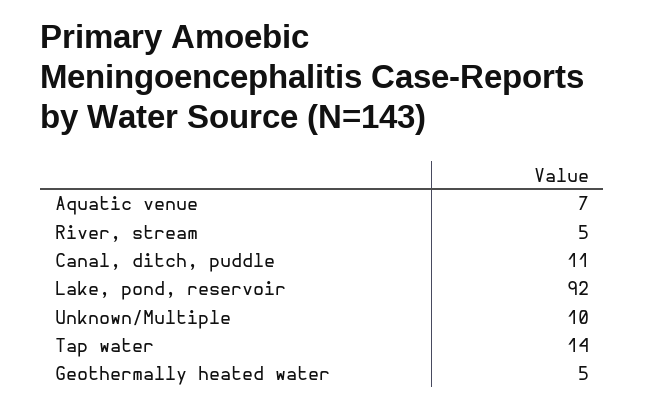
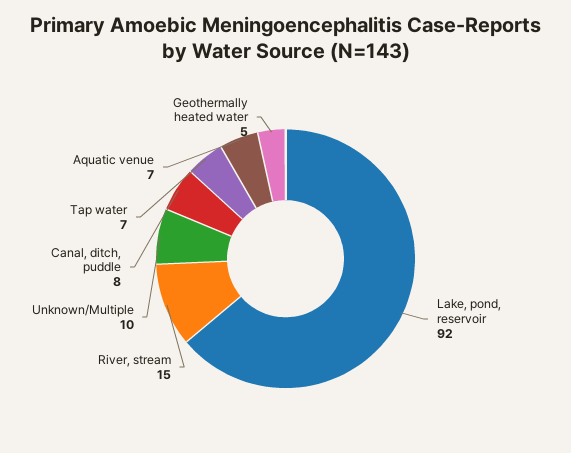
River, stream: 5 -> 15
Canal, ditch, puddle: 11 -> 8
Tap water: 14 -> 7

